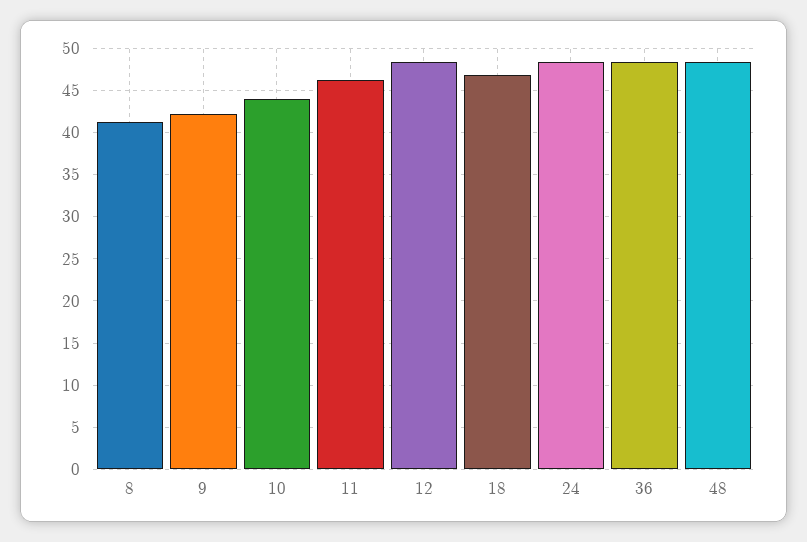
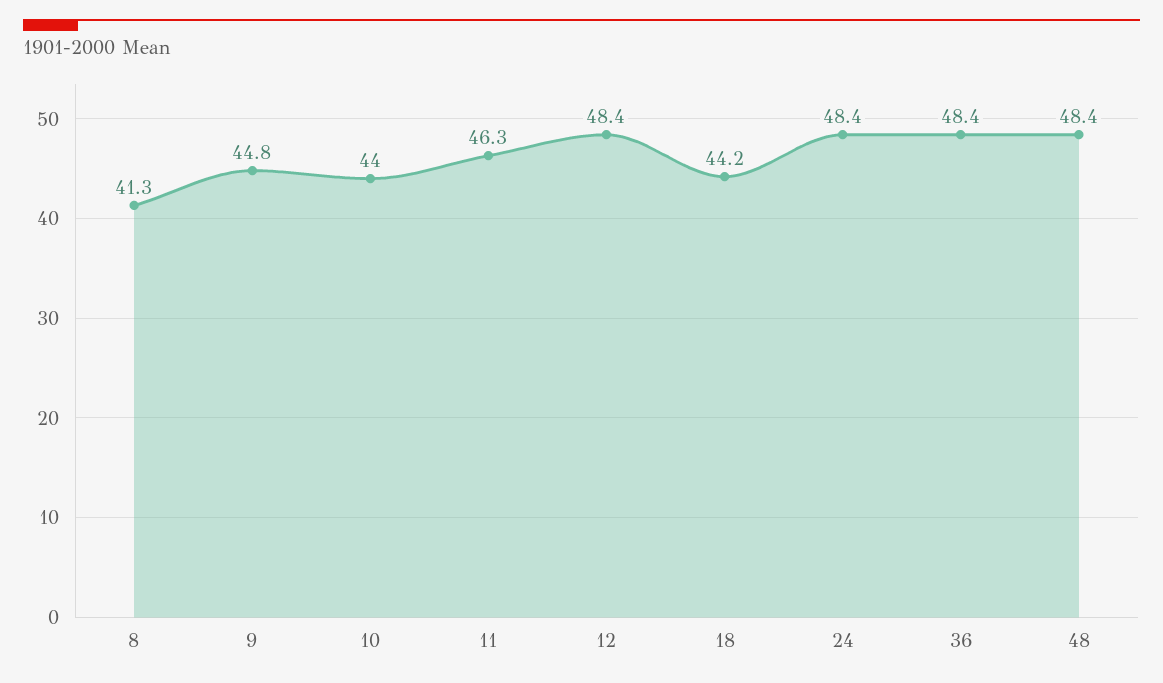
9: 42 -> 44.8
18: 47 -> 44.2

